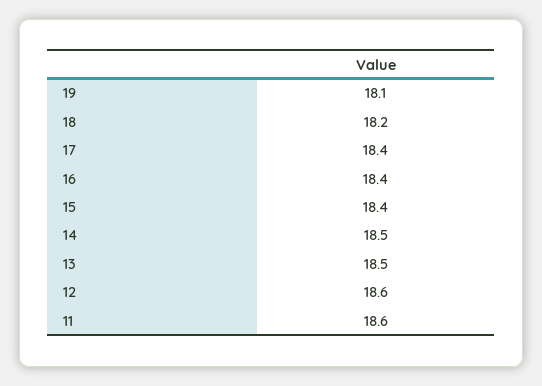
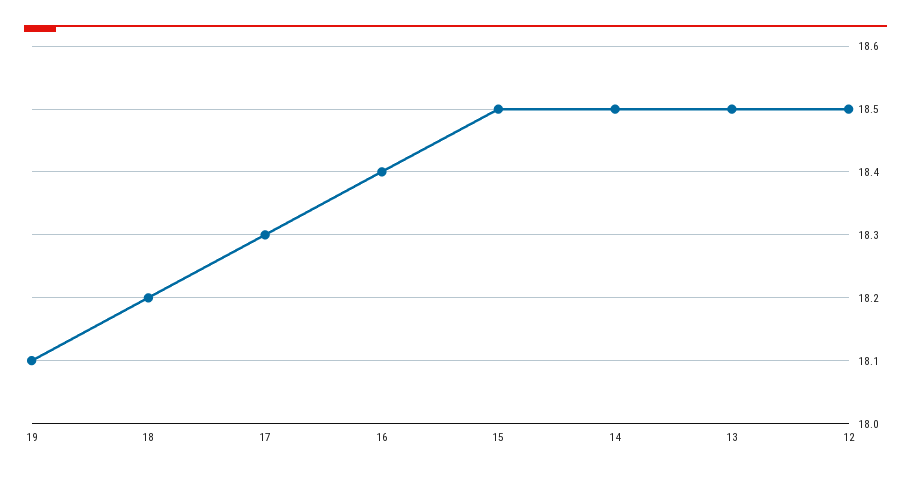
17: 18.4 -> 18.3
15: 18.4 -> 18.5
12: 18.6 -> 18.5
11: 18.6 -> none

